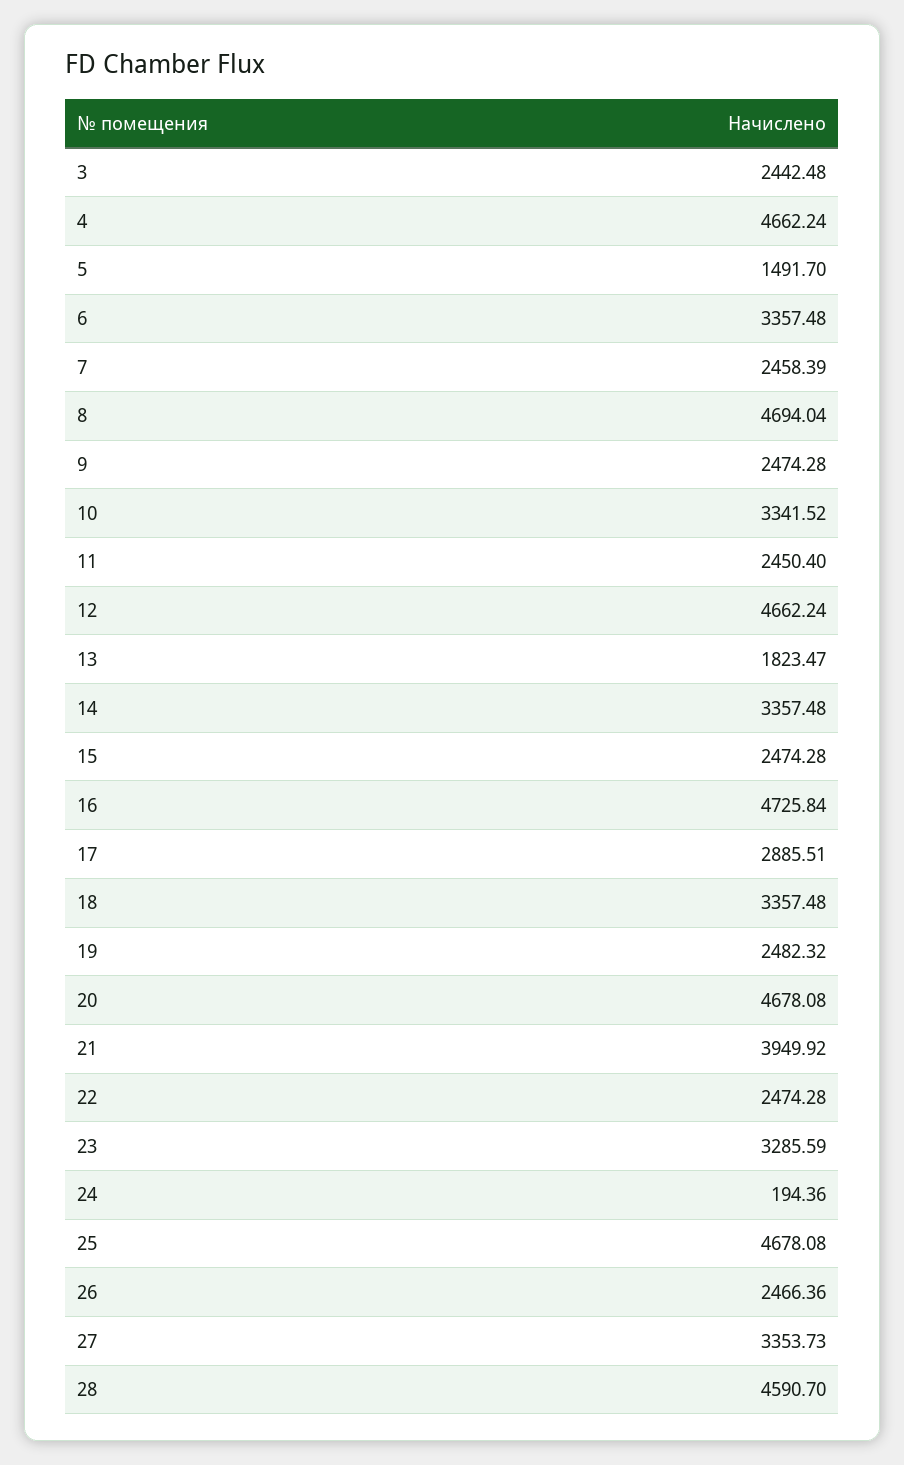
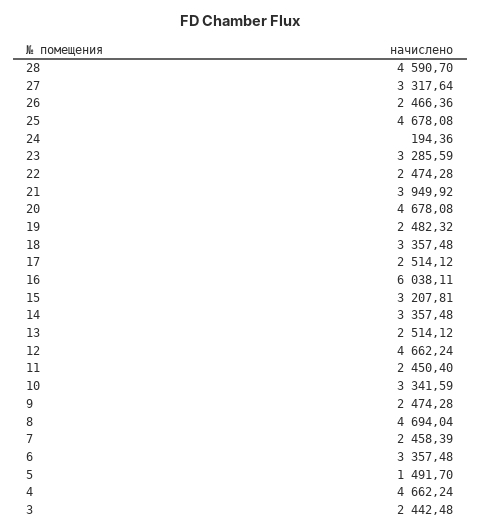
10: 3341.52 -> 3341.59
13: 1823.47 -> 2514.12
15: 2474.28 -> 3207.81
16: 4725.84 -> 6038.11
17: 2885.51 -> 2514.12
27: 3353.73 -> 3317.64

